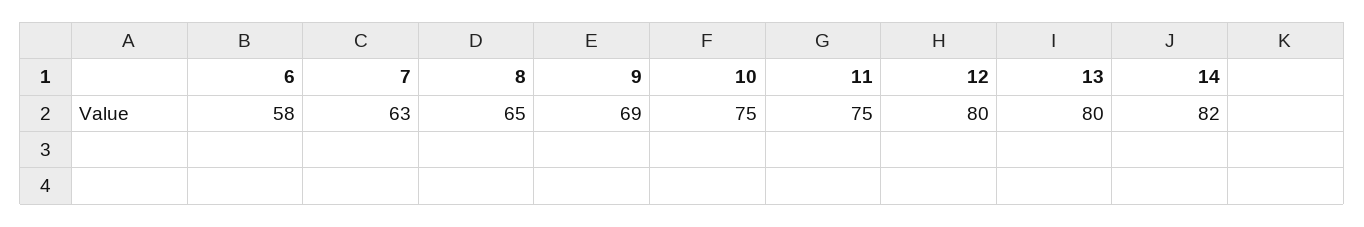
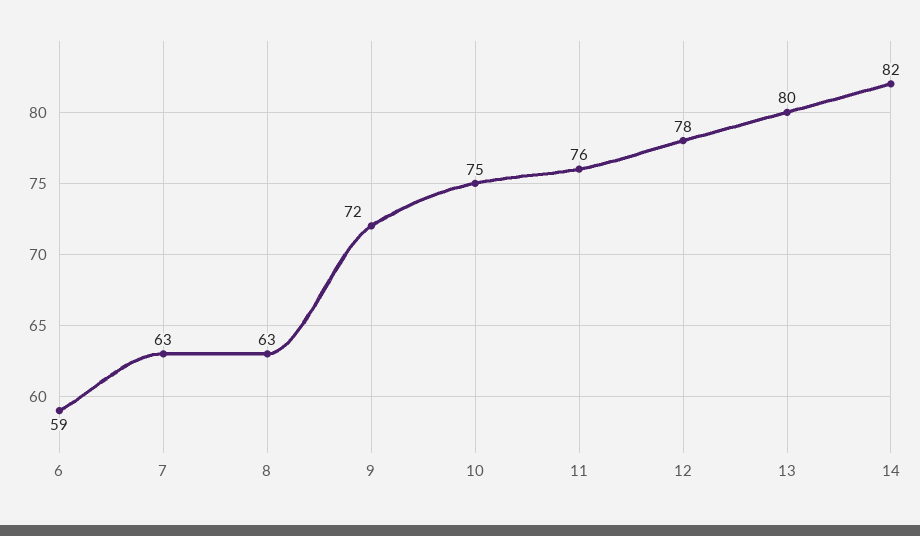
6: 58 -> 59
8: 65 -> 63
9: 69 -> 72
11: 75 -> 76
12: 80 -> 78

